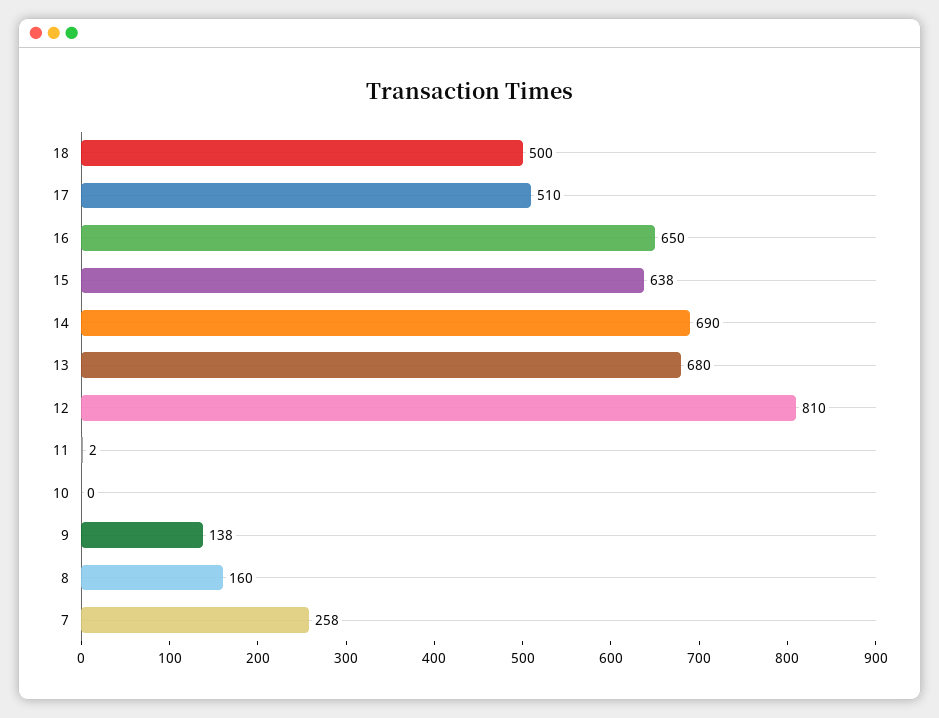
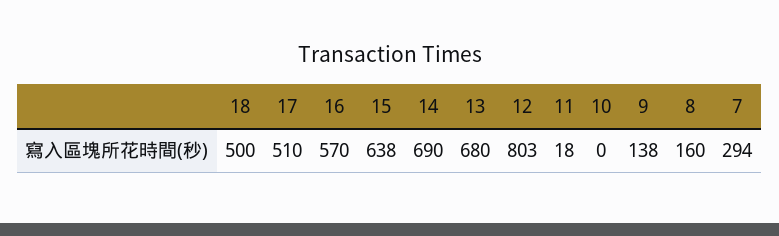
16: 650 -> 570
12: 810 -> 803
11: 2 -> 18
7: 258 -> 294

